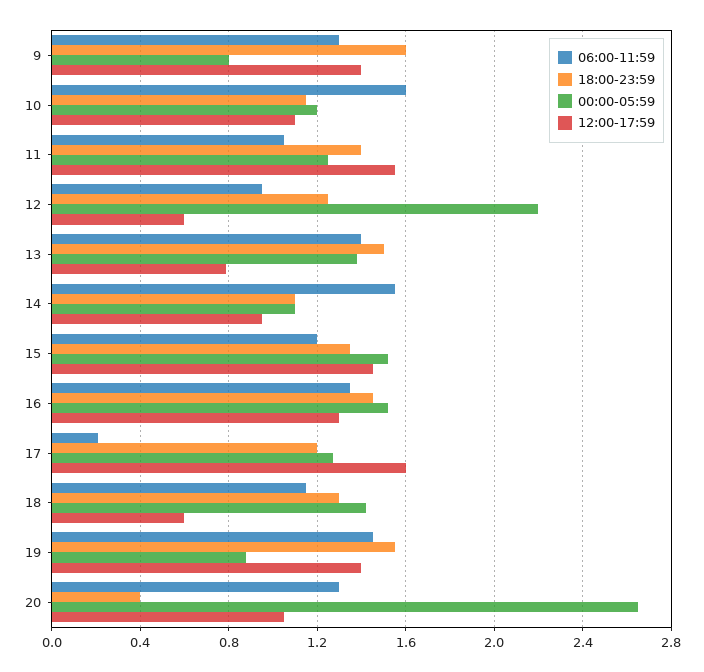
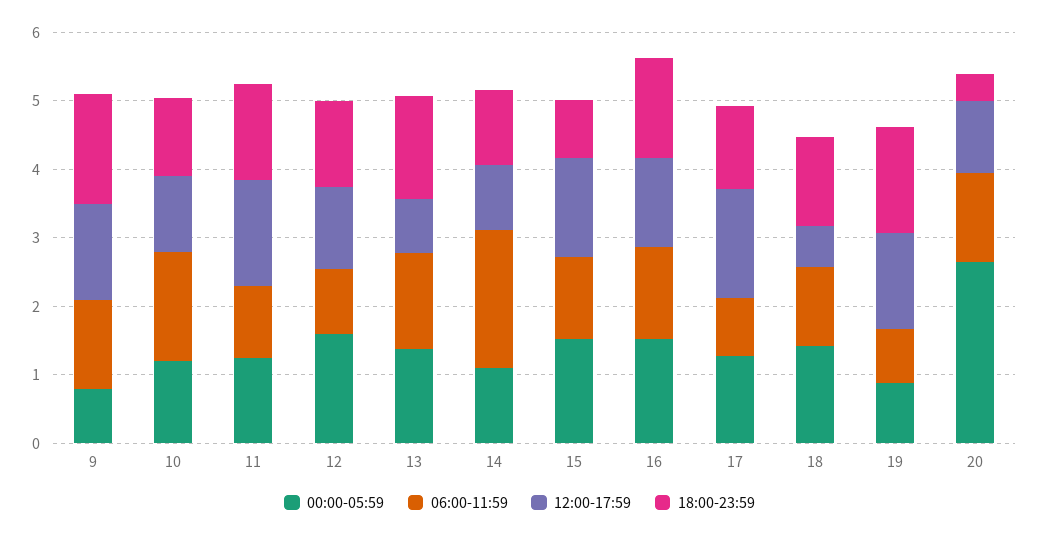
00:00-05:59, 12: 2.2 -> 1.6
12:00-17:59, 12: 0.6 -> 1.2
06:00-11:59, 14: 1.55 -> 2
18:00-23:59, 15: 1.35 -> 0.8
06:00-11:59, 17: 0.2 -> 0.8
06:00-11:59, 19: 1.45 -> 0.8

